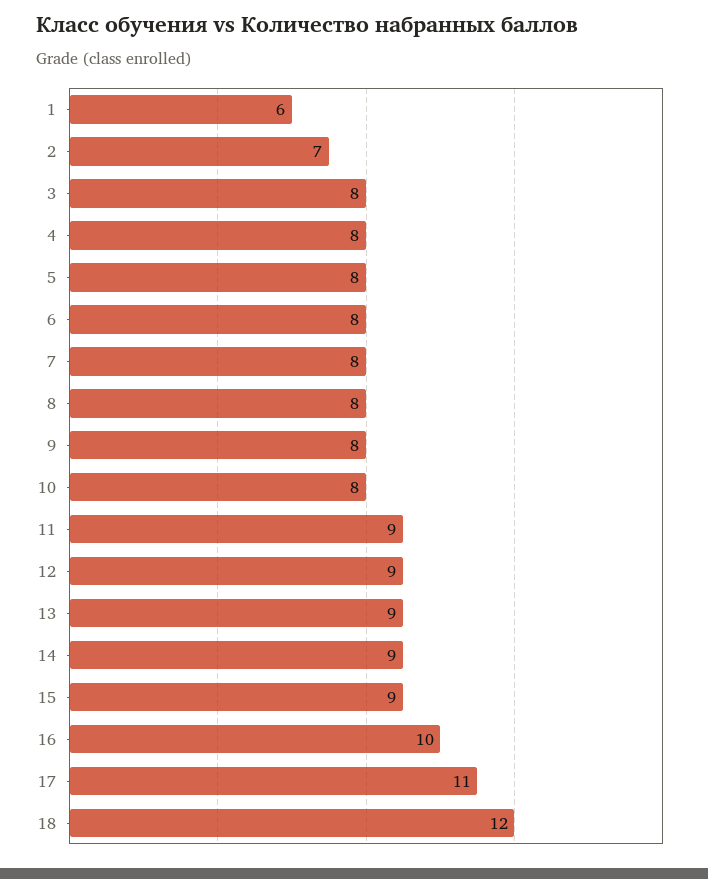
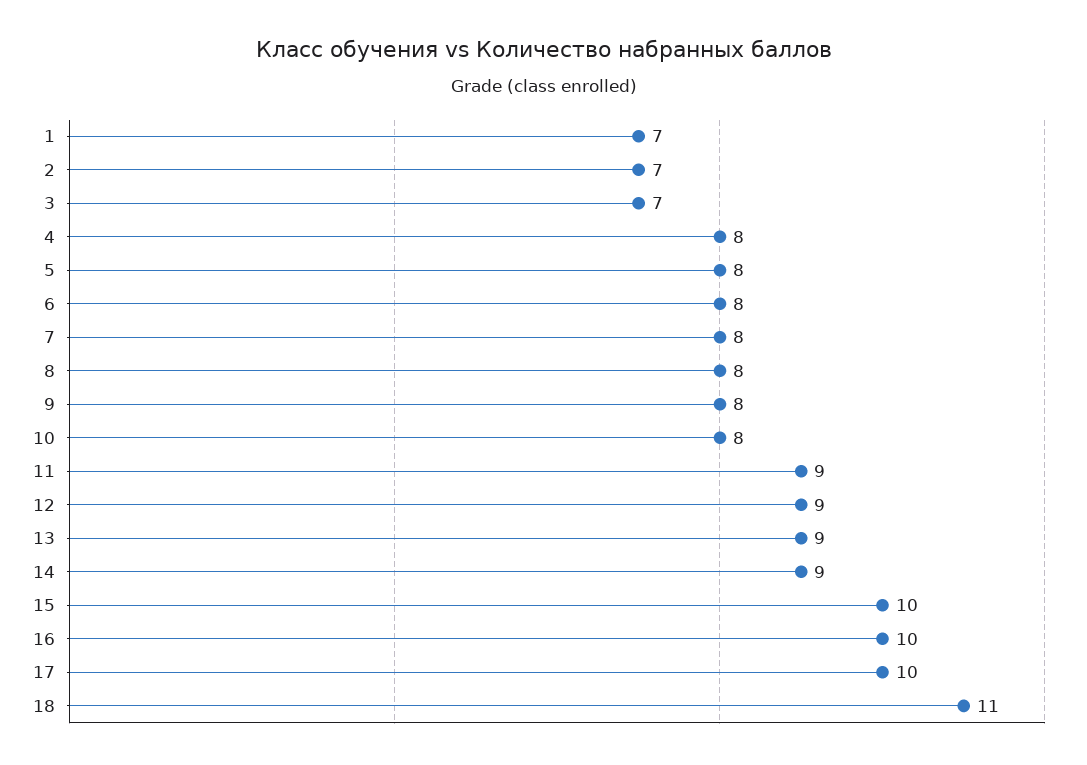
1: 6 -> 7
3: 8 -> 7
15: 9 -> 10
17: 11 -> 10
18: 12 -> 11

